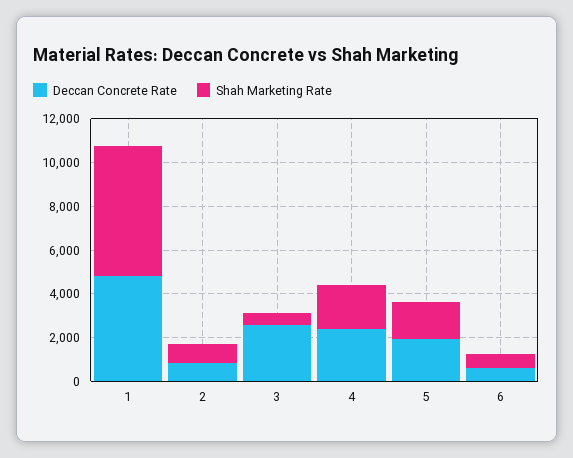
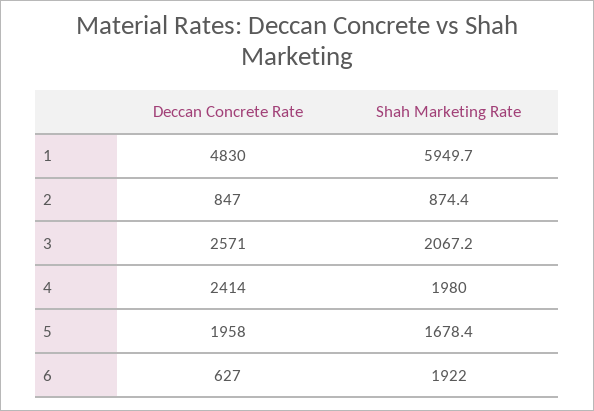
Shah Marketing Rate, 3: 500 -> 2067.2
Shah Marketing Rate, 6: 500 -> 1922

